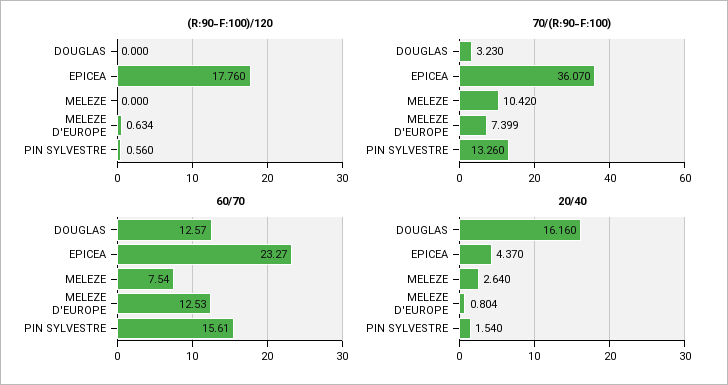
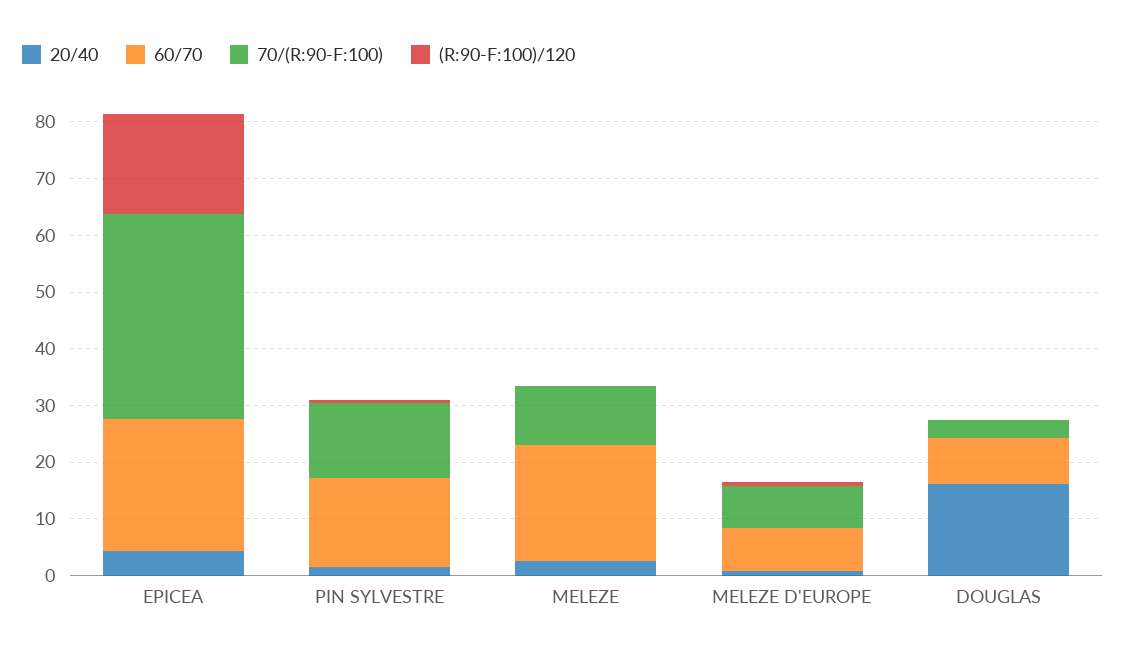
60/70, DOUGLAS: 12.57 -> 8
60/70, MELEZE: 7.54 -> 20
60/70, MELEZE D'EUROPE: 12.53 -> 8

